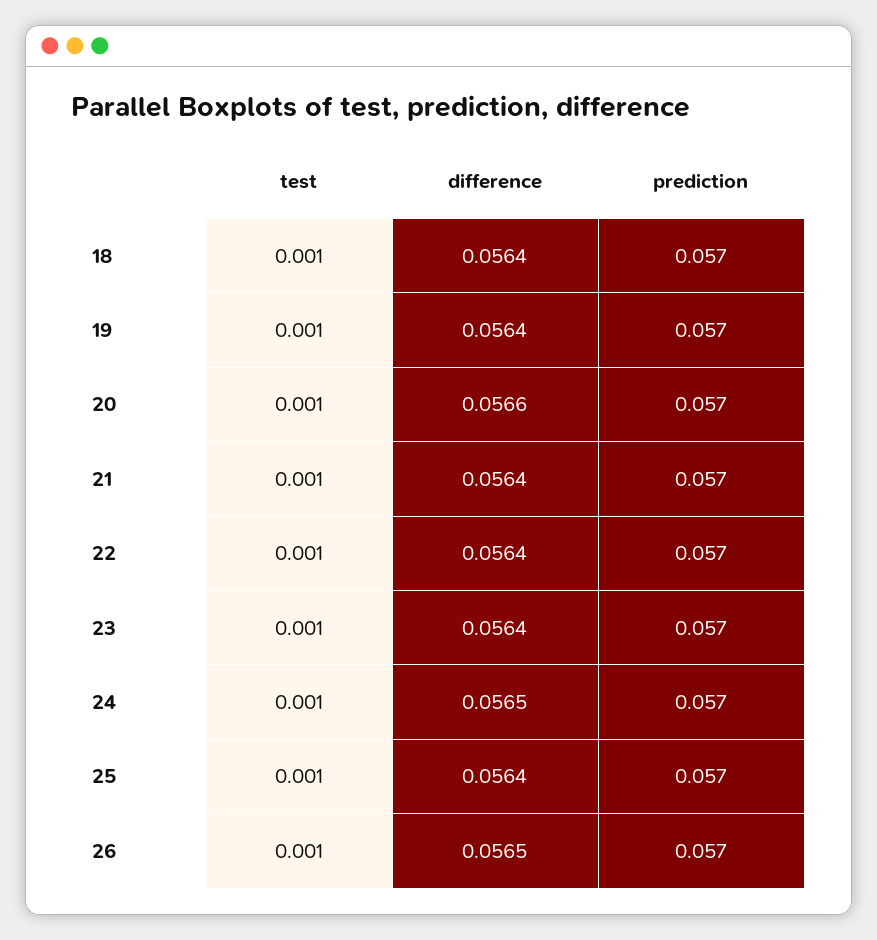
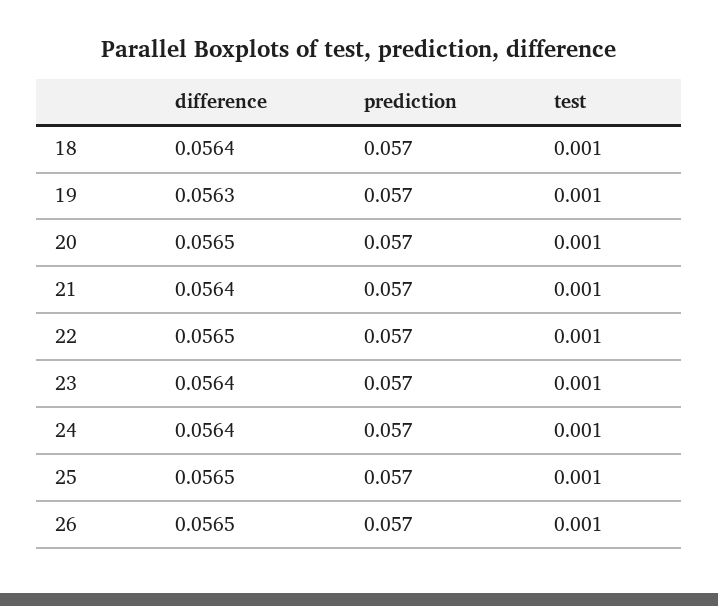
difference, 19: 0.0564 -> 0.0563
difference, 20: 0.0566 -> 0.0565
difference, 22: 0.0564 -> 0.0565
difference, 24: 0.0565 -> 0.0564
difference, 25: 0.0564 -> 0.0565

